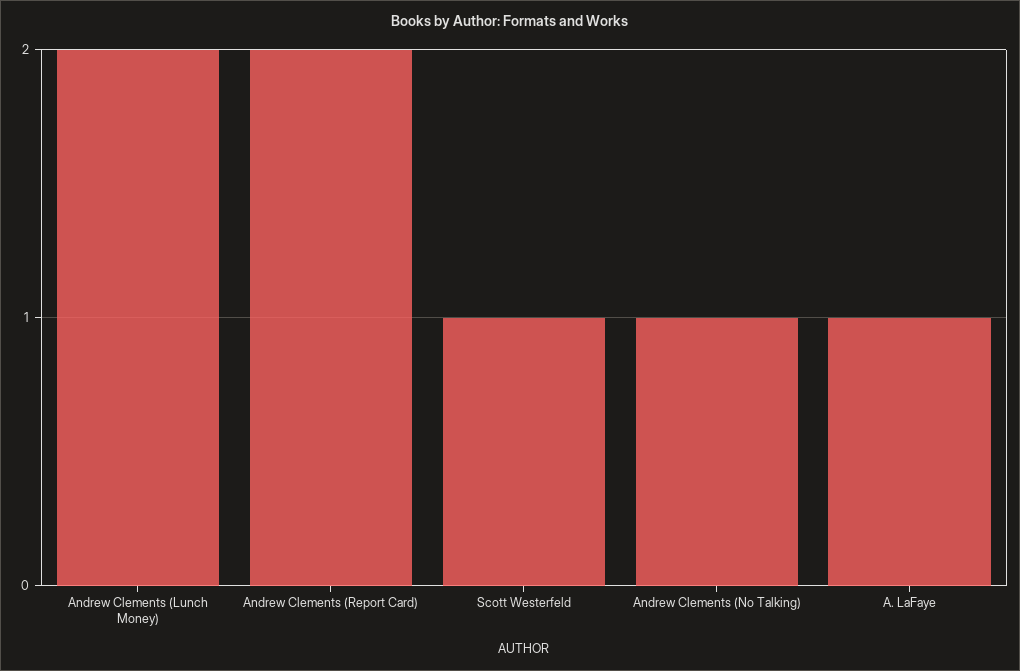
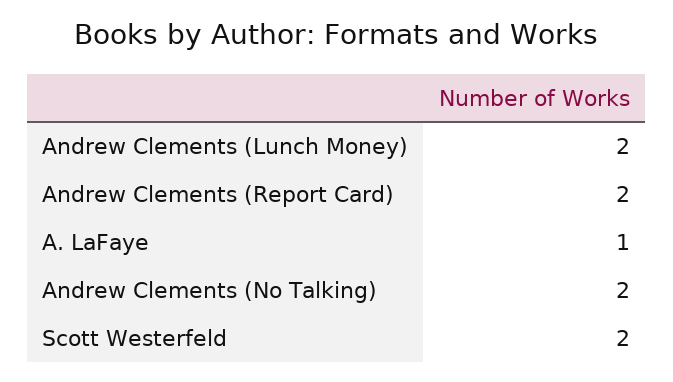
Scott Westerfeld: 1 -> 2
Andrew Clements (No Talking): 1 -> 2

